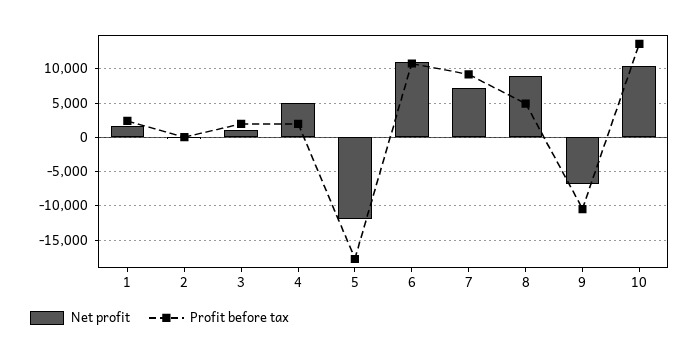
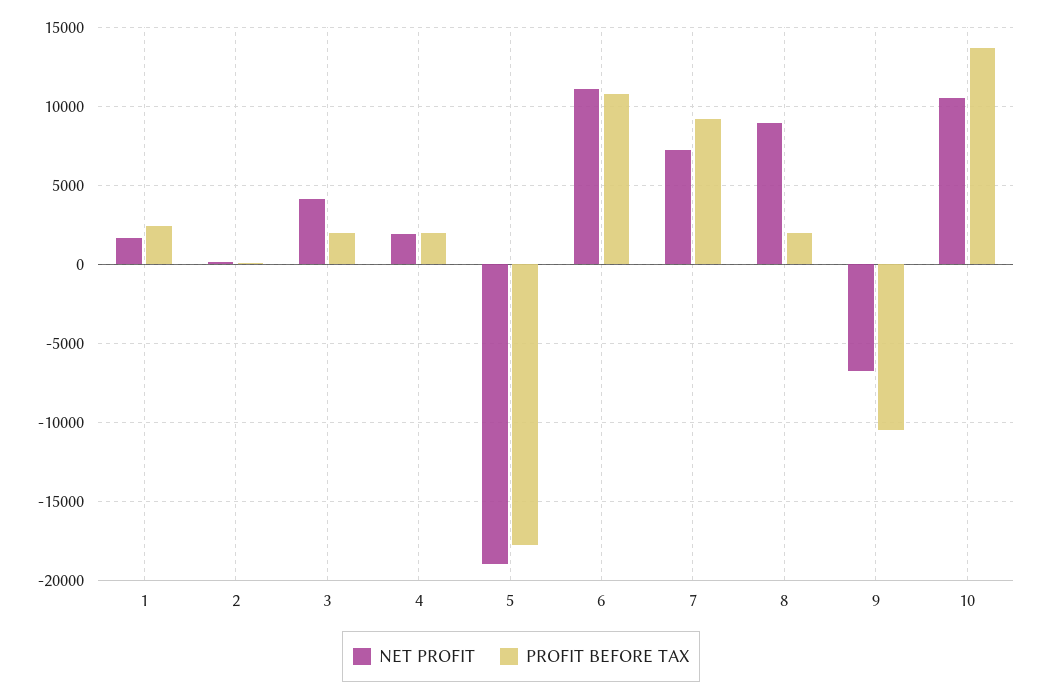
Net profit, 3: 1000 -> 4000
Net profit, 4: 5000 -> 2000
Net profit, 5: -12000 -> -19000
Profit before tax, 8: 5000 -> 2000

